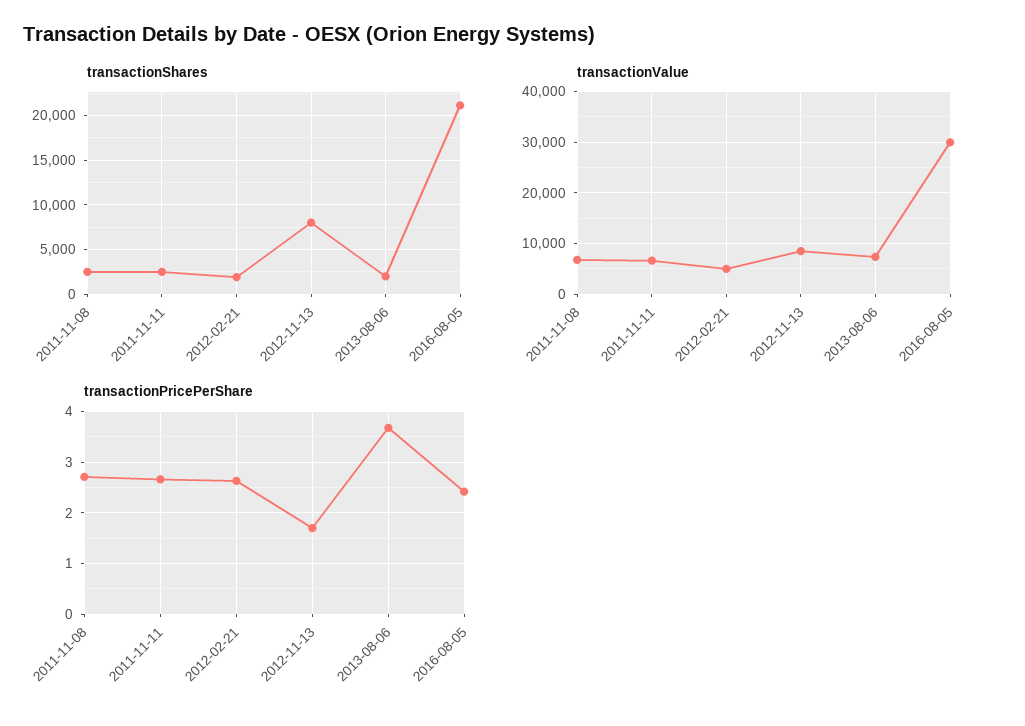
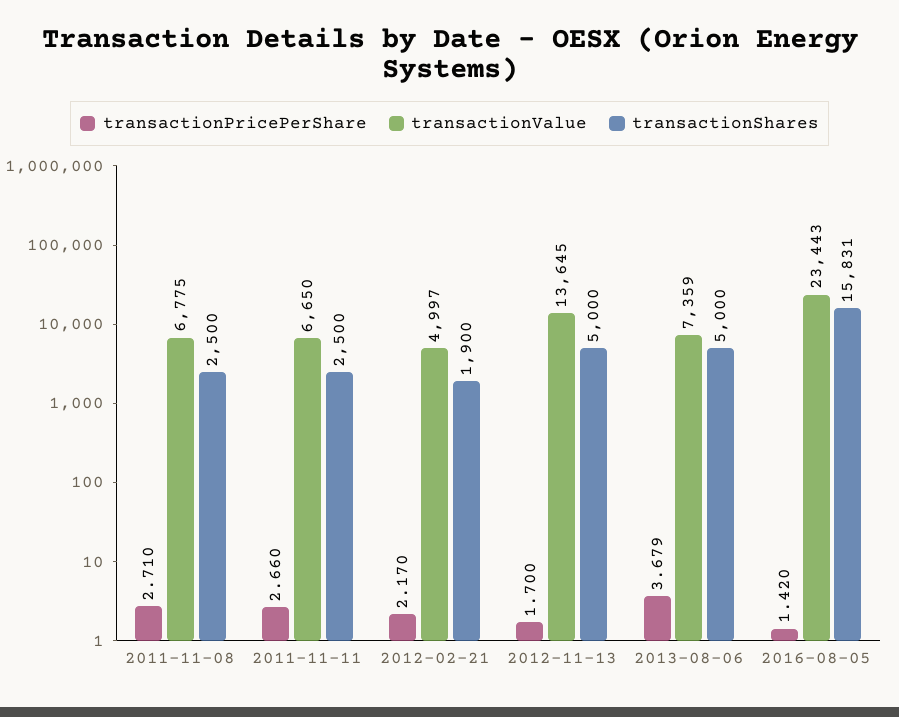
transactionShares, 2012-11-13: 8000 -> 5000
transactionShares, 2013-08-06: 2000 -> 5000
transactionShares, 2016-08-05: 21000 -> 15831
transactionValue, 2012-11-13: 8000 -> 13645
transactionValue, 2016-08-05: 30000 -> 23443
transactionPricePerShare, 2012-02-21: 2.6 -> 2.17
transactionPricePerShare, 2016-08-05: 2.4 -> 1.42

